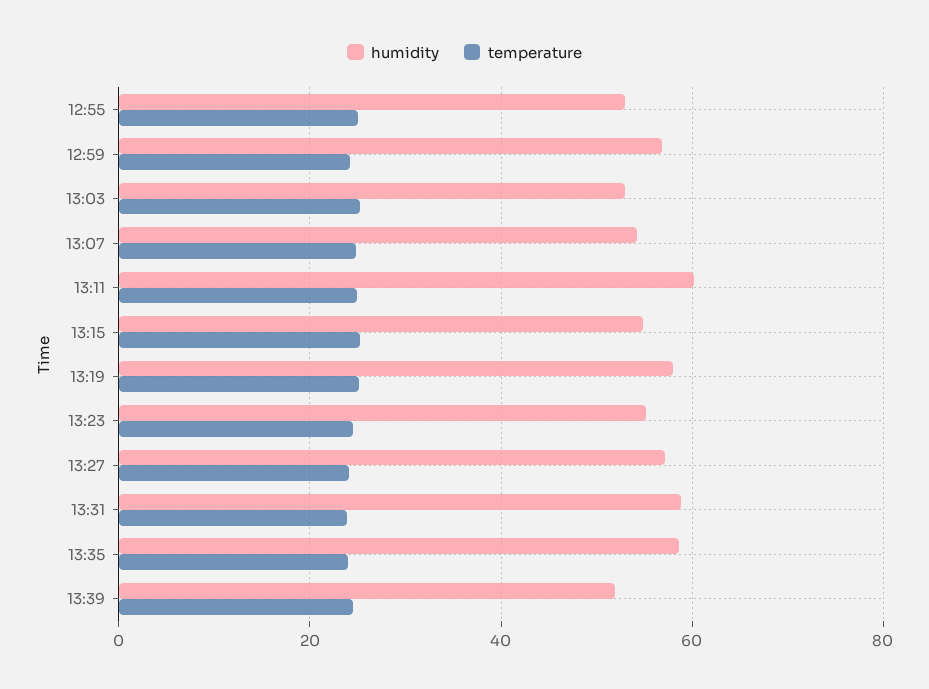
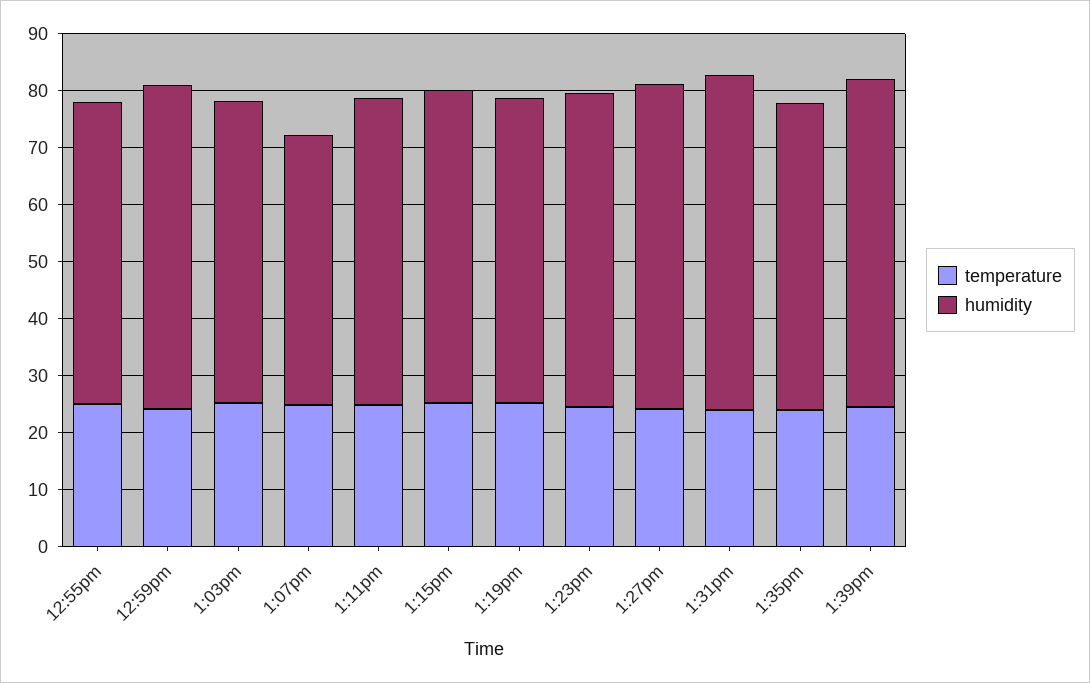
humidity, 13:07: 54 -> 48
humidity, 13:11: 60 -> 54
humidity, 13:19: 58 -> 54
humidity, 13:35: 58 -> 54
humidity, 13:39: 52 -> 58

